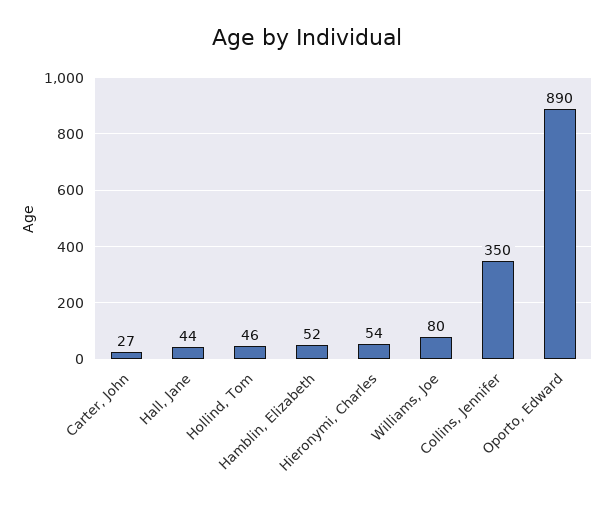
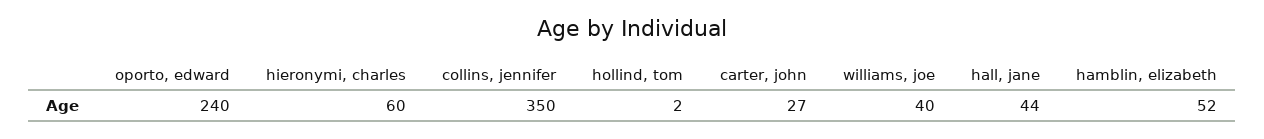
Hollind, Tom: 46 -> 2
Hieronymi, Charles: 54 -> 60
Williams, Joe: 80 -> 40
Oporto, Edward: 890 -> 240

